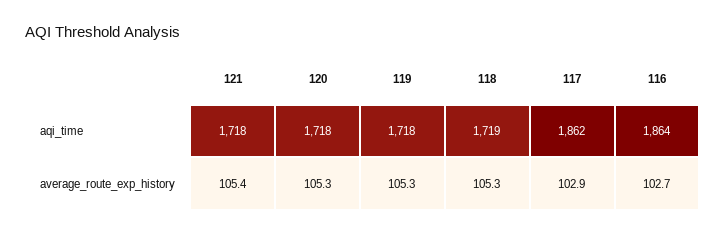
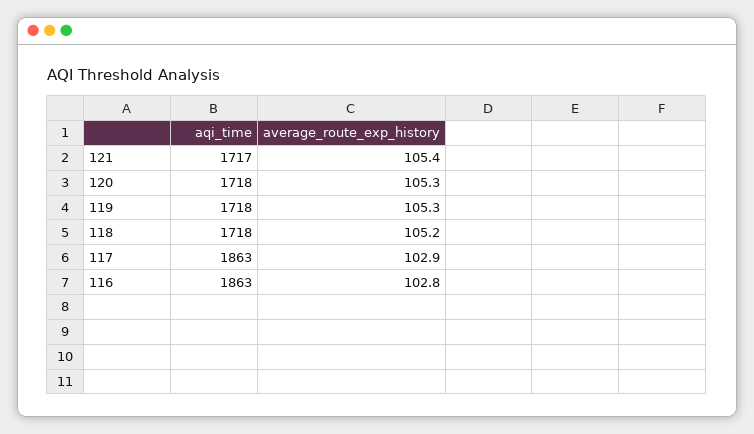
121, aqi_time: 1718 -> 1717
118, aqi_time: 1719 -> 1718
117, aqi_time: 1862 -> 1863
116, aqi_time: 1864 -> 1863
118, average_route_exp_history: 105.3 -> 105.2
116, average_route_exp_history: 102.7 -> 102.8

